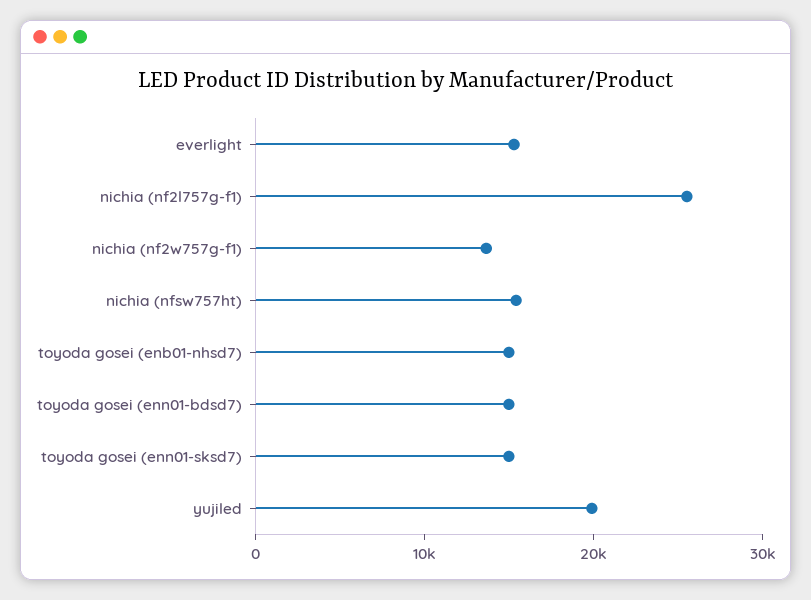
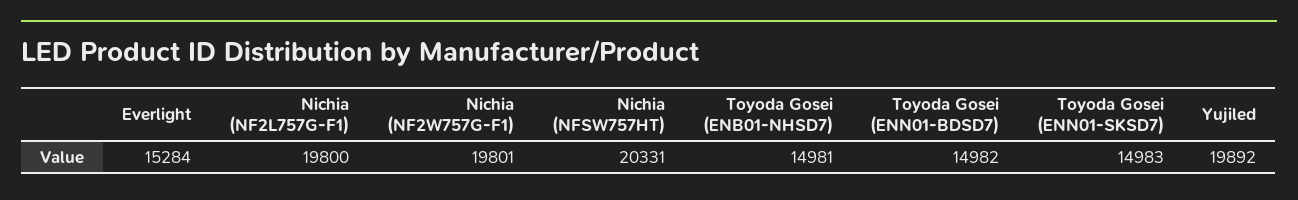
nichia (nf2l757g-f1): 26000 -> 19800
nichia (nf2w757g-f1): 14000 -> 19801
nichia (nfsw757ht): 16000 -> 20331

